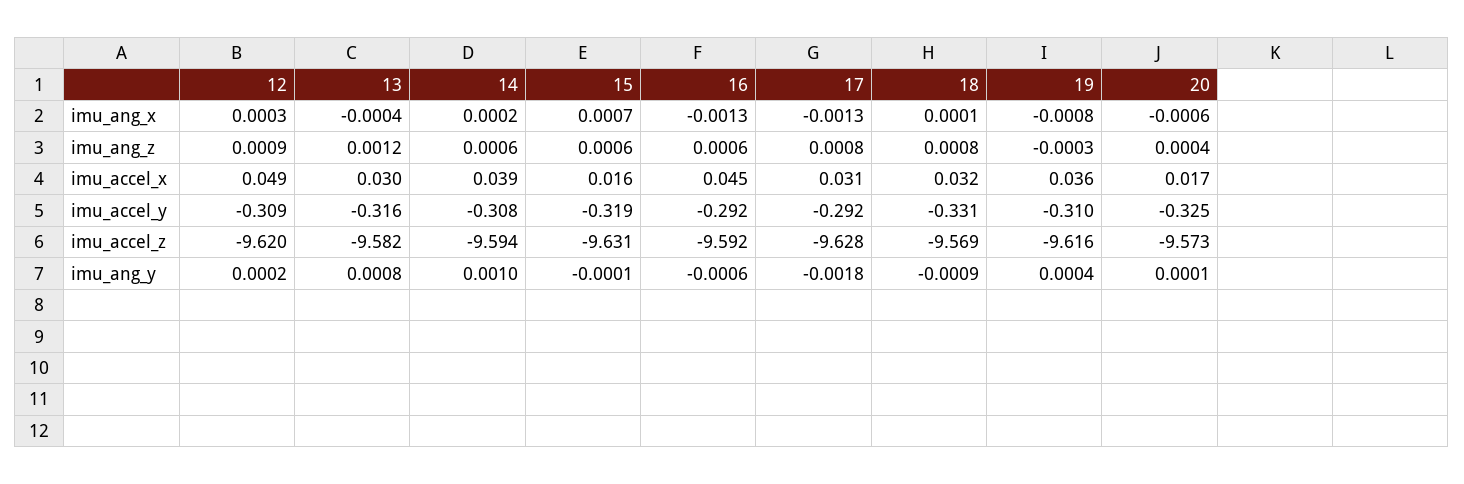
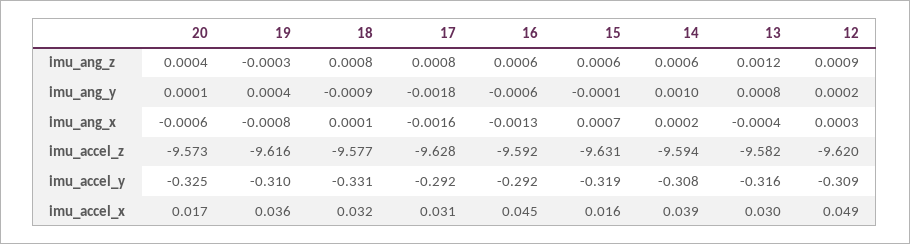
17, imu_ang_x: -0.0013 -> -0.0016
18, imu_accel_z: -9.569 -> -9.577

